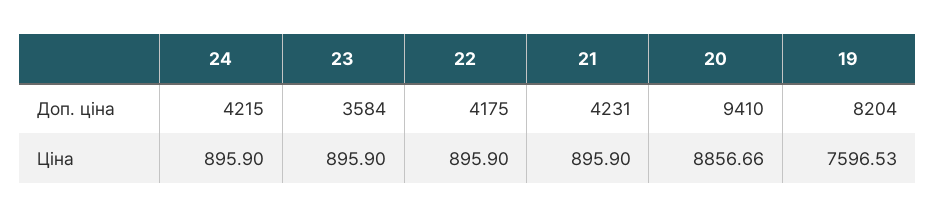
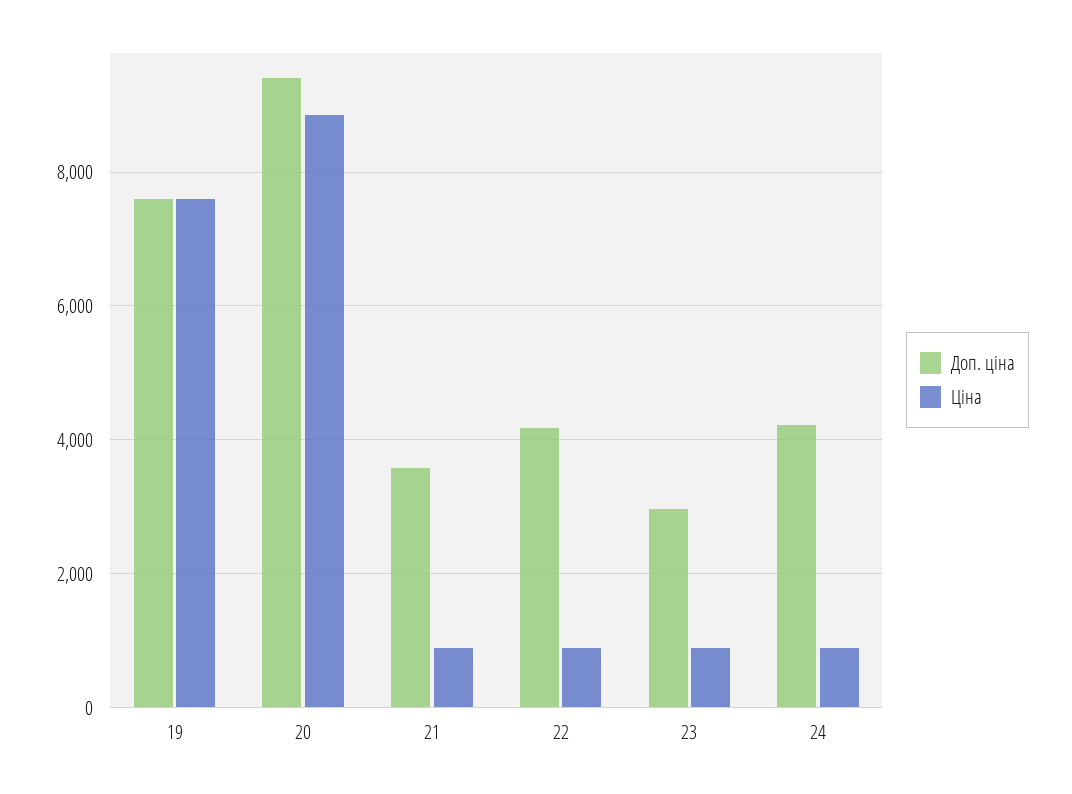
Доп. ціна, 23: 3584 -> 3000
Доп. ціна, 21: 4231 -> 3600
Доп. ціна, 19: 8204 -> 7600

